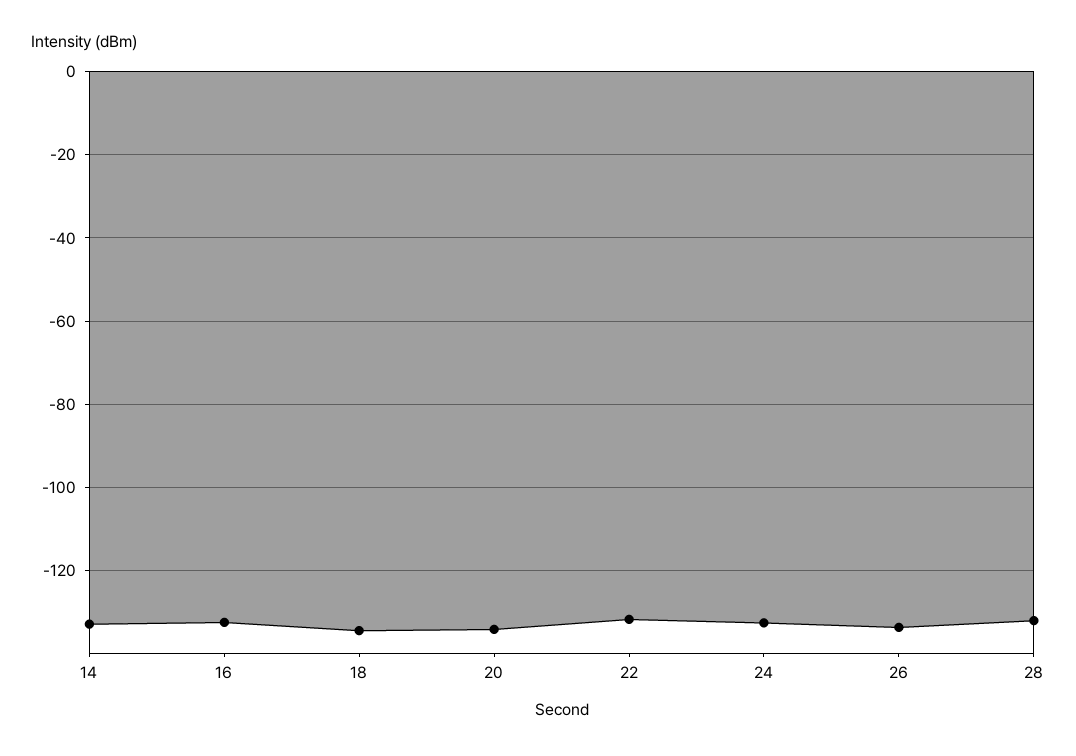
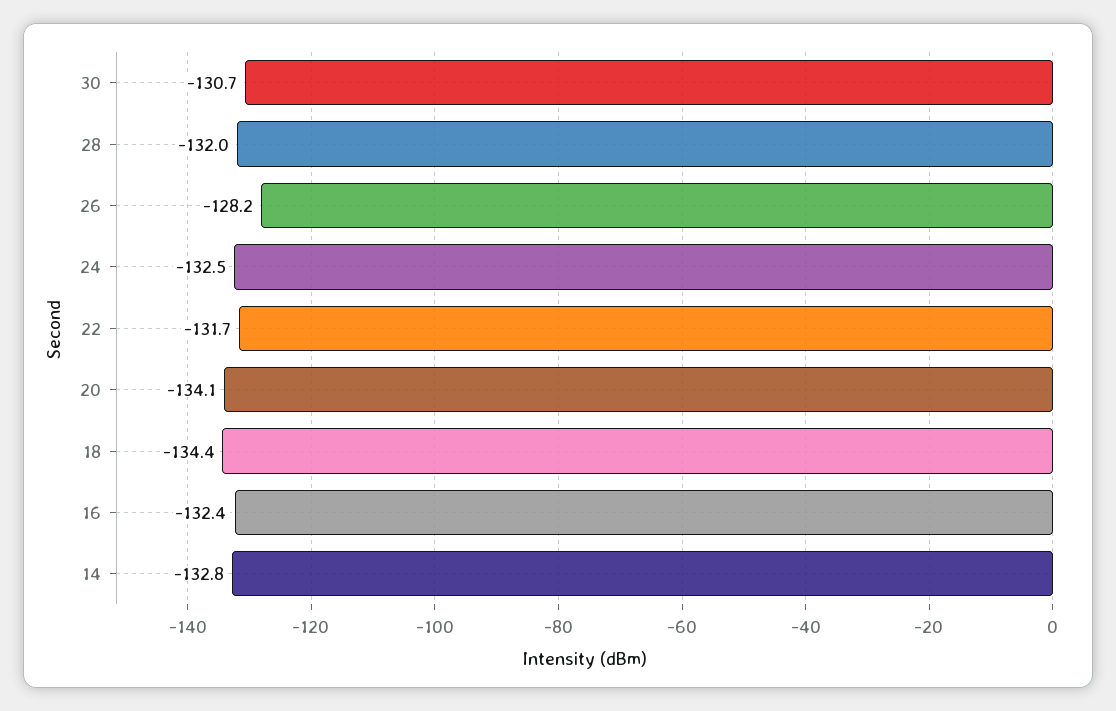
26: -134 -> -128.2
30: none -> -130.7

